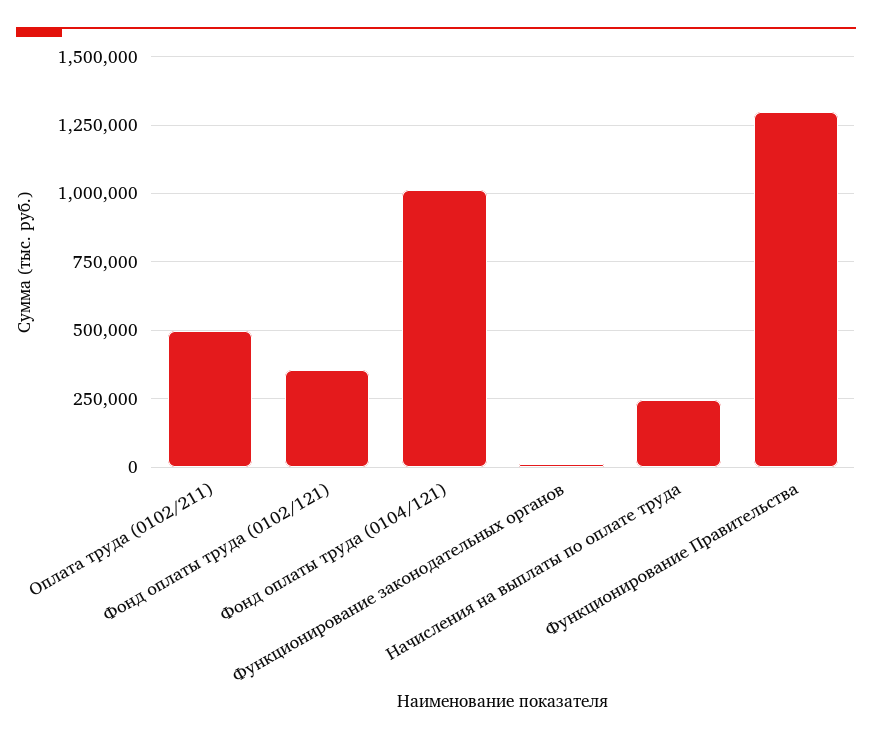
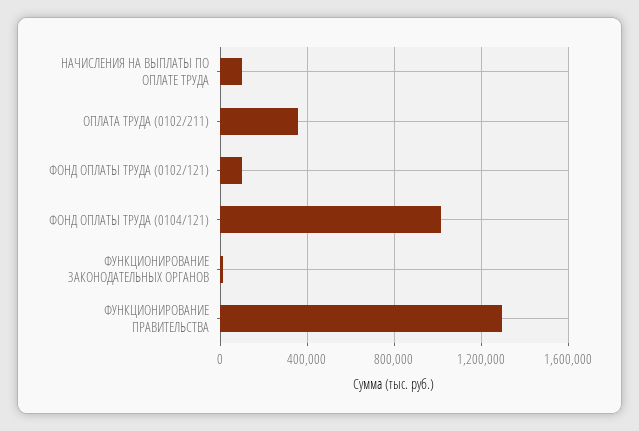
Оплата труда (0102/211): 500000 -> 350000
Фонд оплаты труда (0102/121): 350000 -> 100000
Начисления на выплаты по оплате труда: 250000 -> 100000

